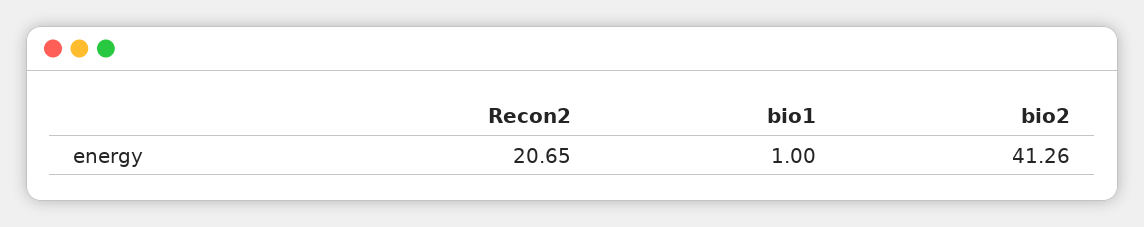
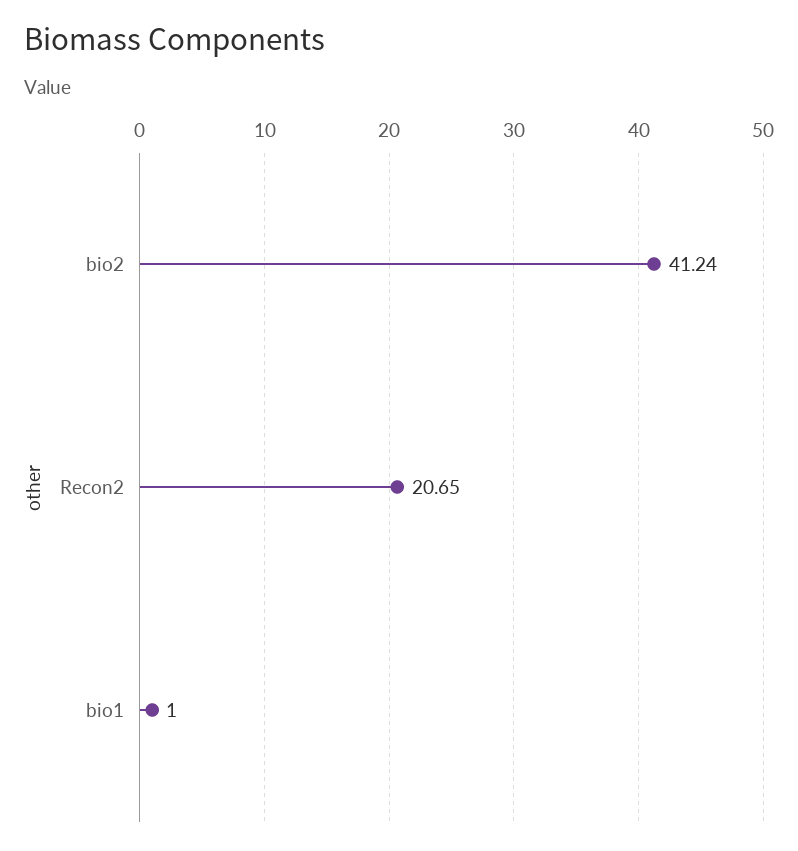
bio2: 41.26 -> 41.24

